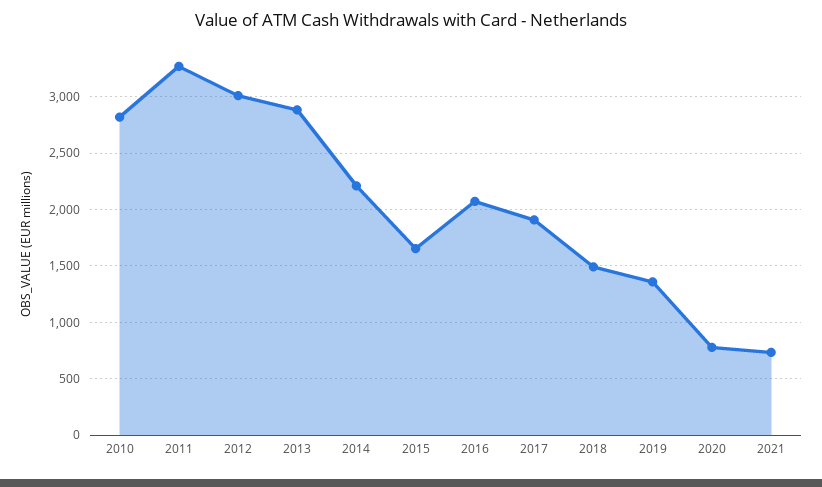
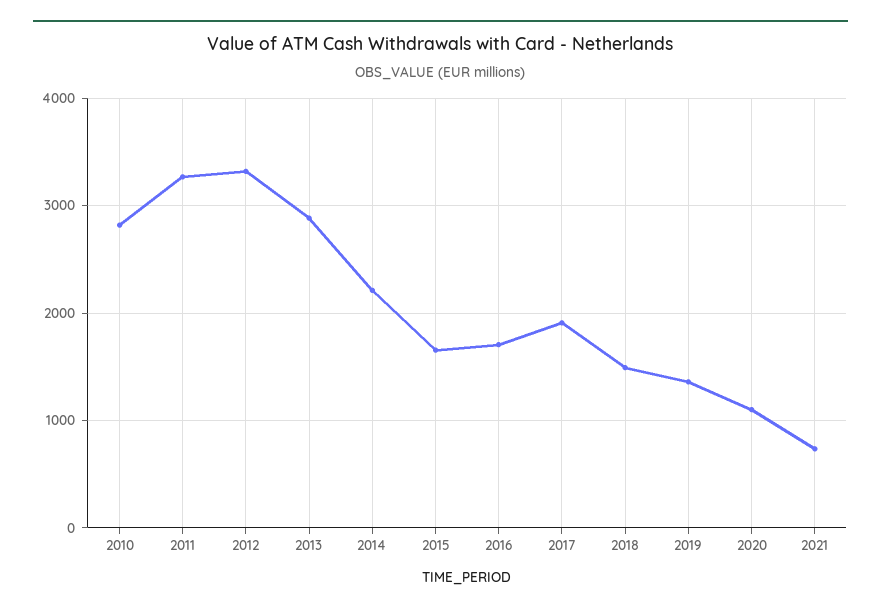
2012: 3000 -> 3300
2016: 2100 -> 1700
2020: 800 -> 1100

